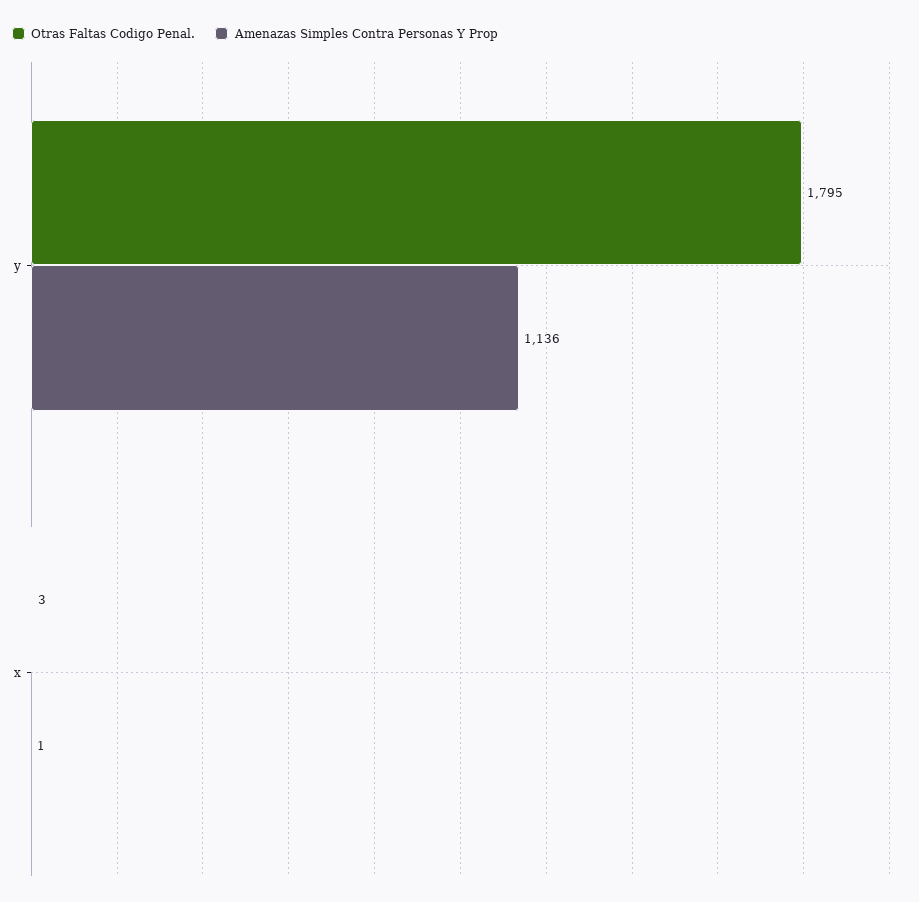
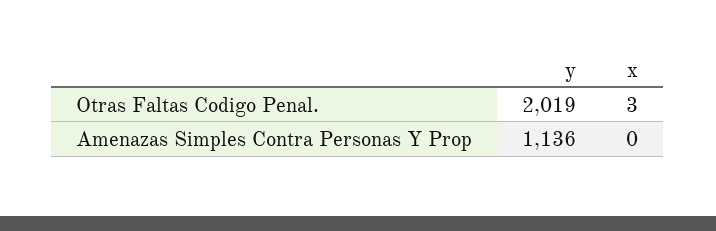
Otras Faltas Codigo Penal., y: 1795 -> 2019
Amenazas Simples Contra Personas Y Prop, x: 1 -> 0

